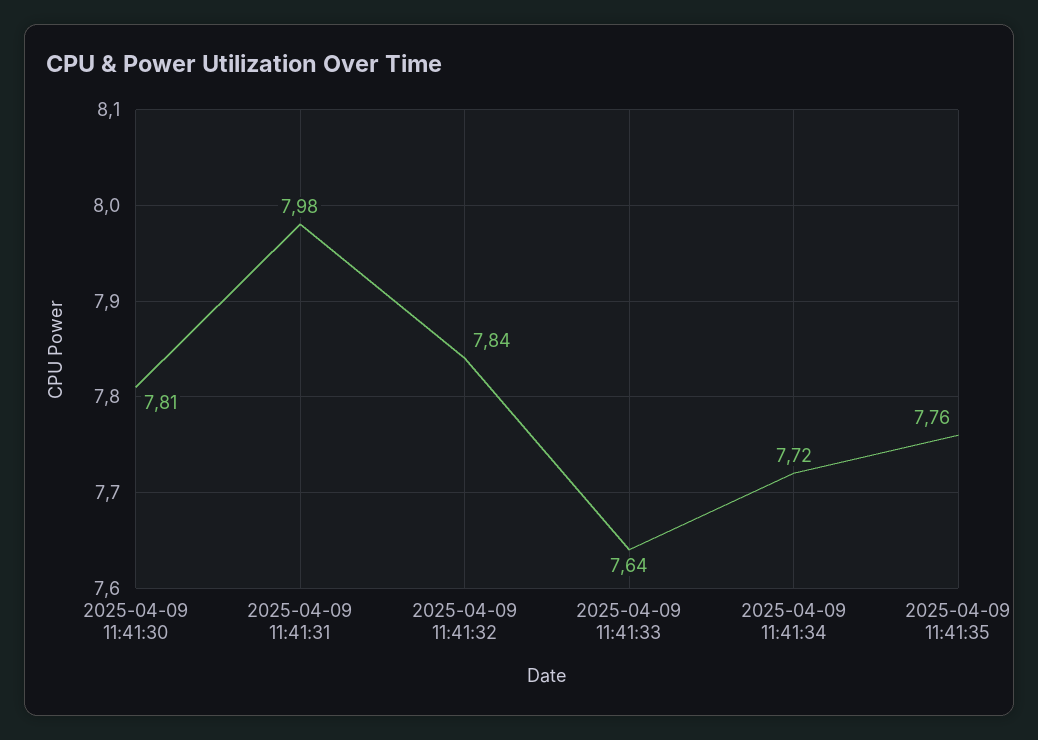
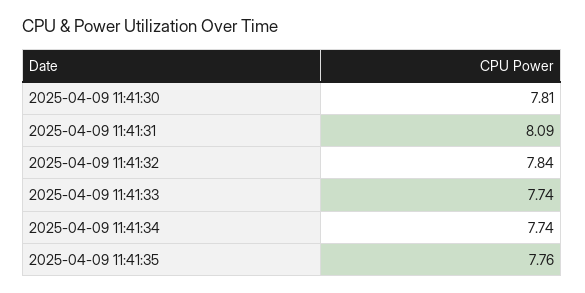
2025-04-09 11:41:31: 7.98 -> 8.09
2025-04-09 11:41:33: 7.64 -> 7.74
2025-04-09 11:41:34: 7.72 -> 7.74

